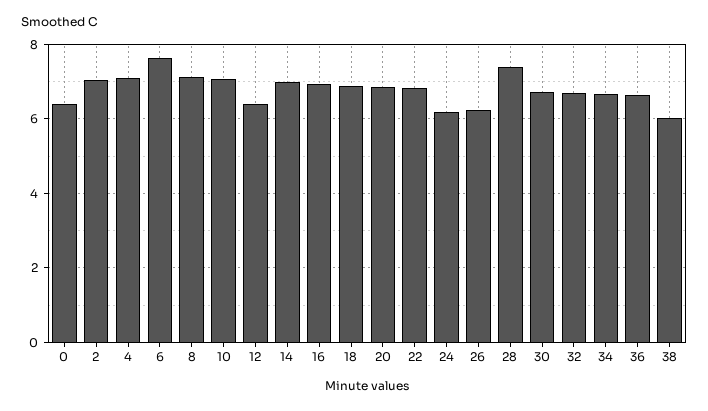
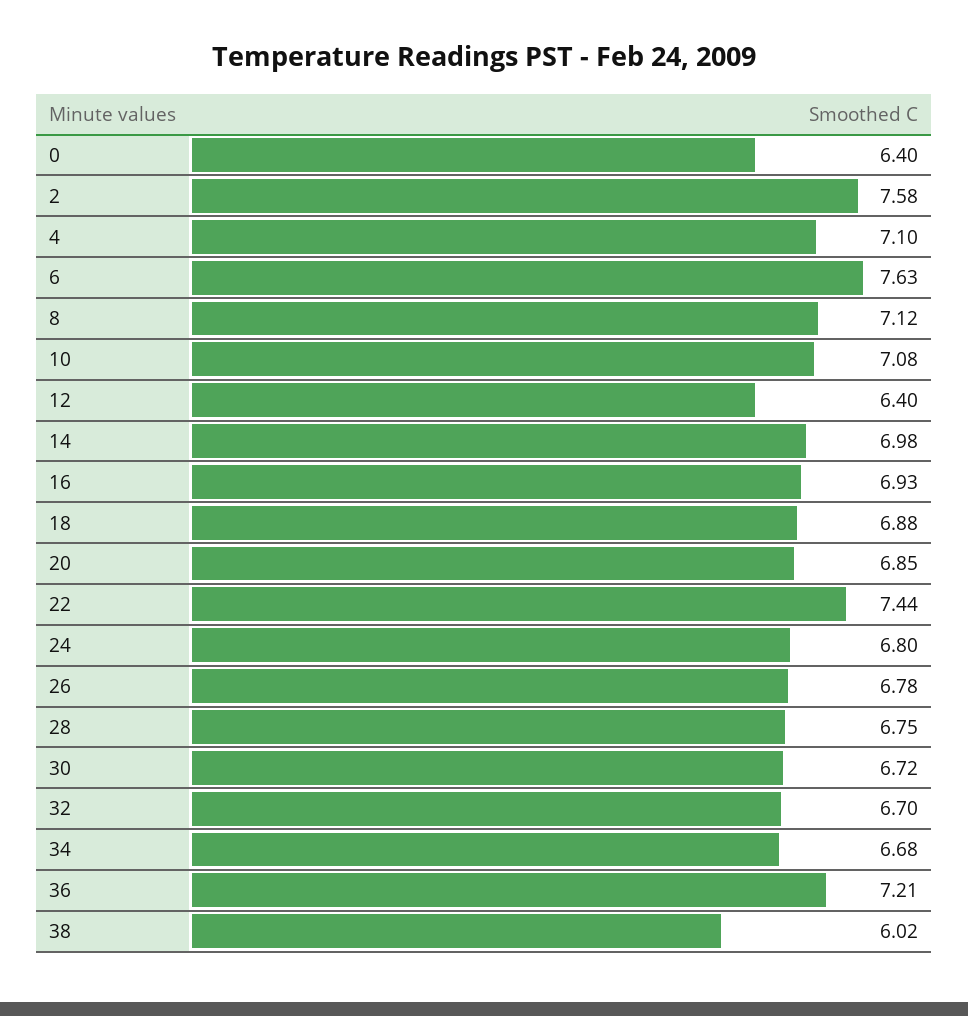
2: 7 -> 7.58
22: 6.8 -> 7.44
24: 6.2 -> 6.8
26: 6.2 -> 6.78
28: 7.4 -> 6.75
36: 6.6 -> 7.21

